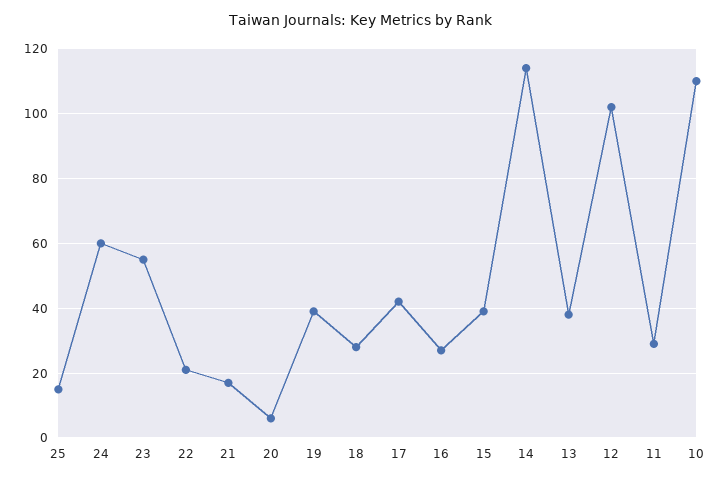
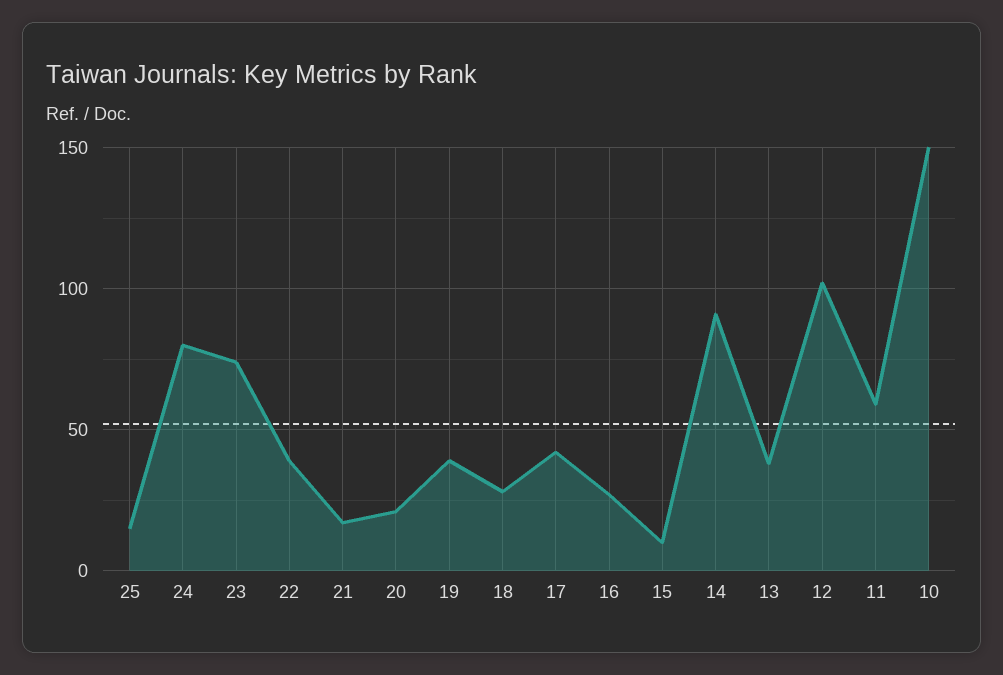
24: 60 -> 80
23: 55 -> 75
22: 20 -> 40
20: 5 -> 20
15: 40 -> 10
14: 115 -> 90
11: 30 -> 60
10: 110 -> 150

